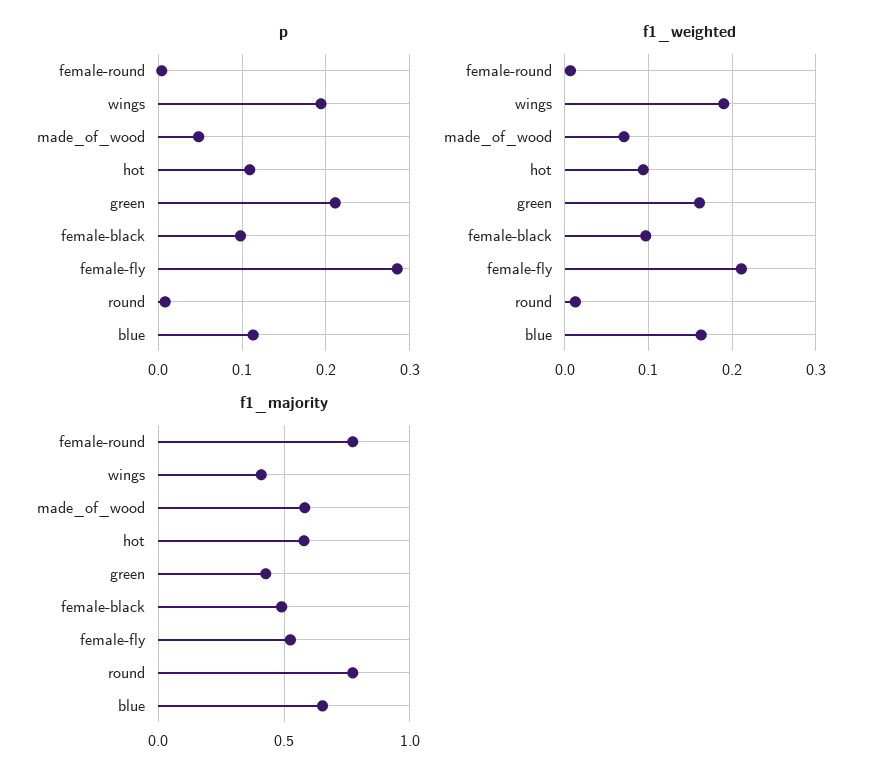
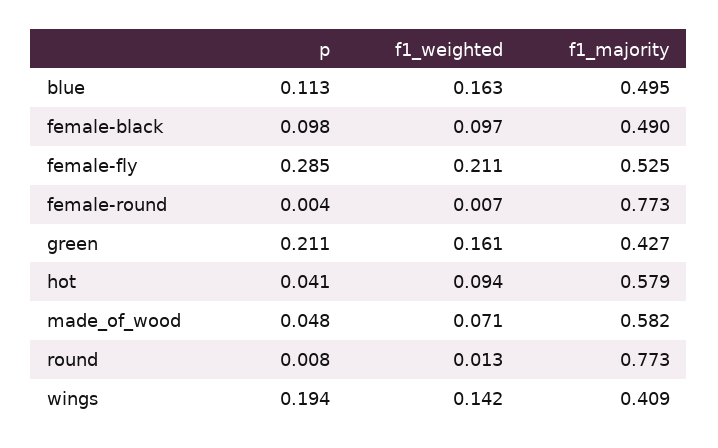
p, hot: 0.11 -> 0.041
f1_weighted, wings: 0.19 -> 0.142
f1_majority, blue: 0.65 -> 0.495

